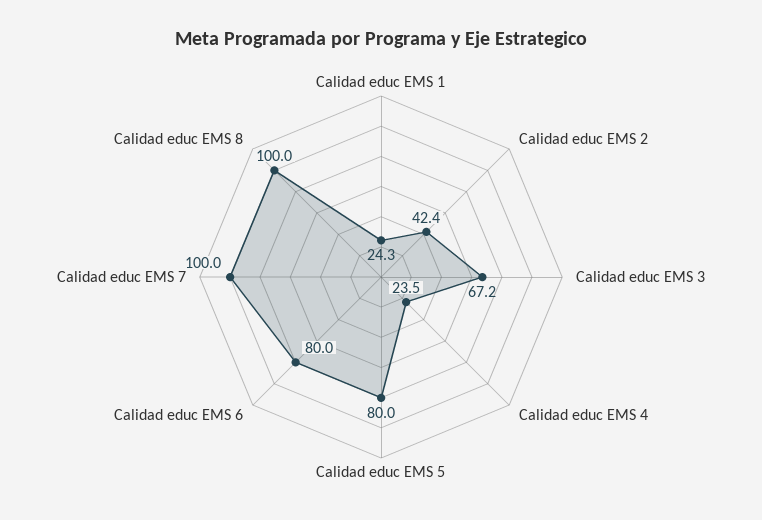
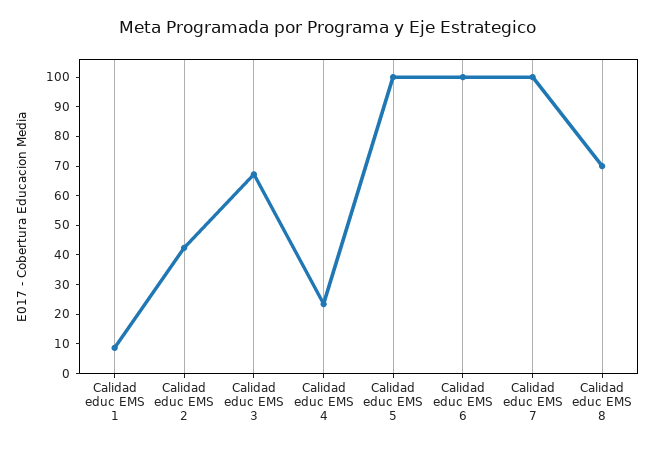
Calidad educ EMS 1: 24.3 -> 10
Calidad educ EMS 5: 80 -> 100
Calidad educ EMS 6: 80 -> 100
Calidad educ EMS 8: 100 -> 70

